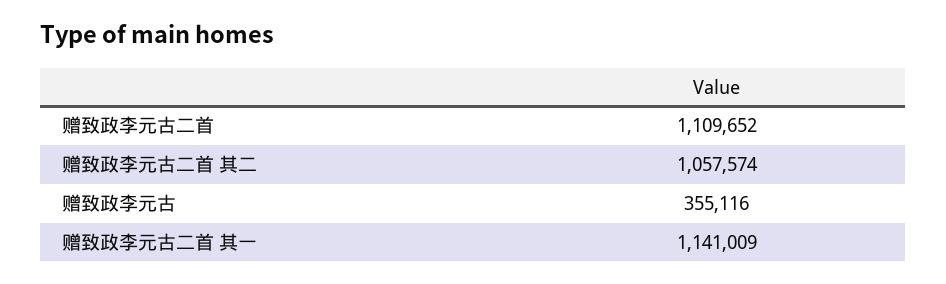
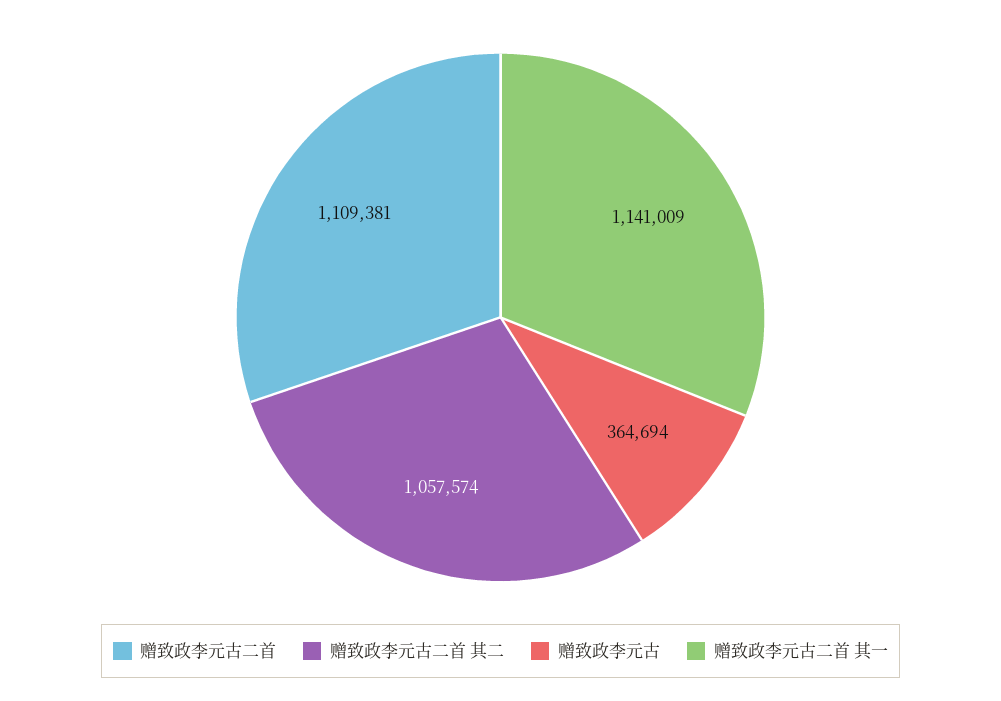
赠致政李元古二首: 1109652 -> 1109381
赠致政李元古: 355116 -> 364694

